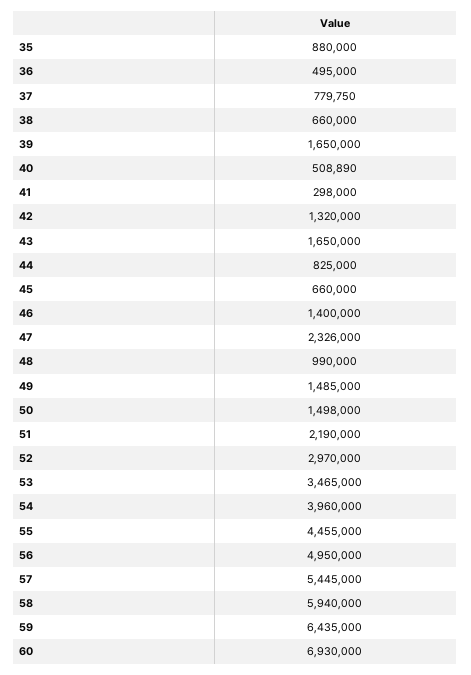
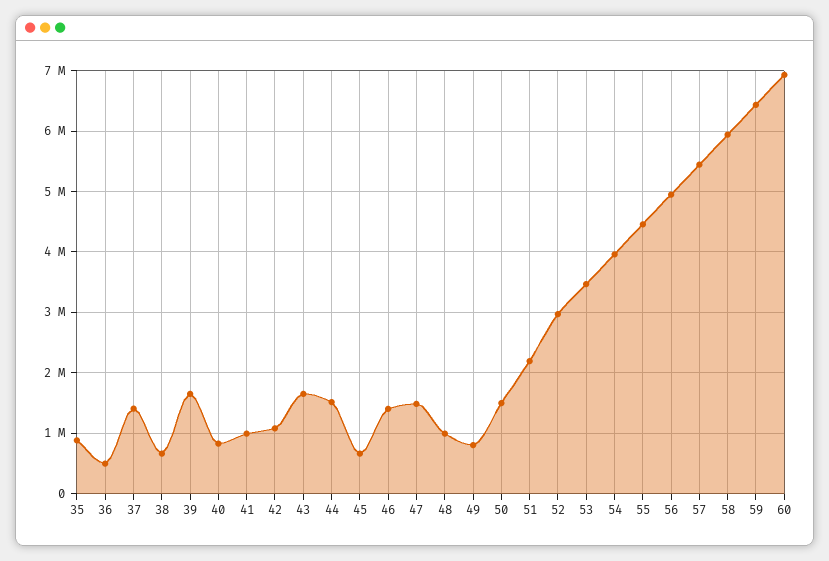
37: 779750 -> 1400000
40: 508890 -> 800000
41: 298000 -> 1000000
42: 1320000 -> 1100000
44: 825000 -> 1500000
47: 2326000 -> 1500000
49: 1485000 -> 800000

